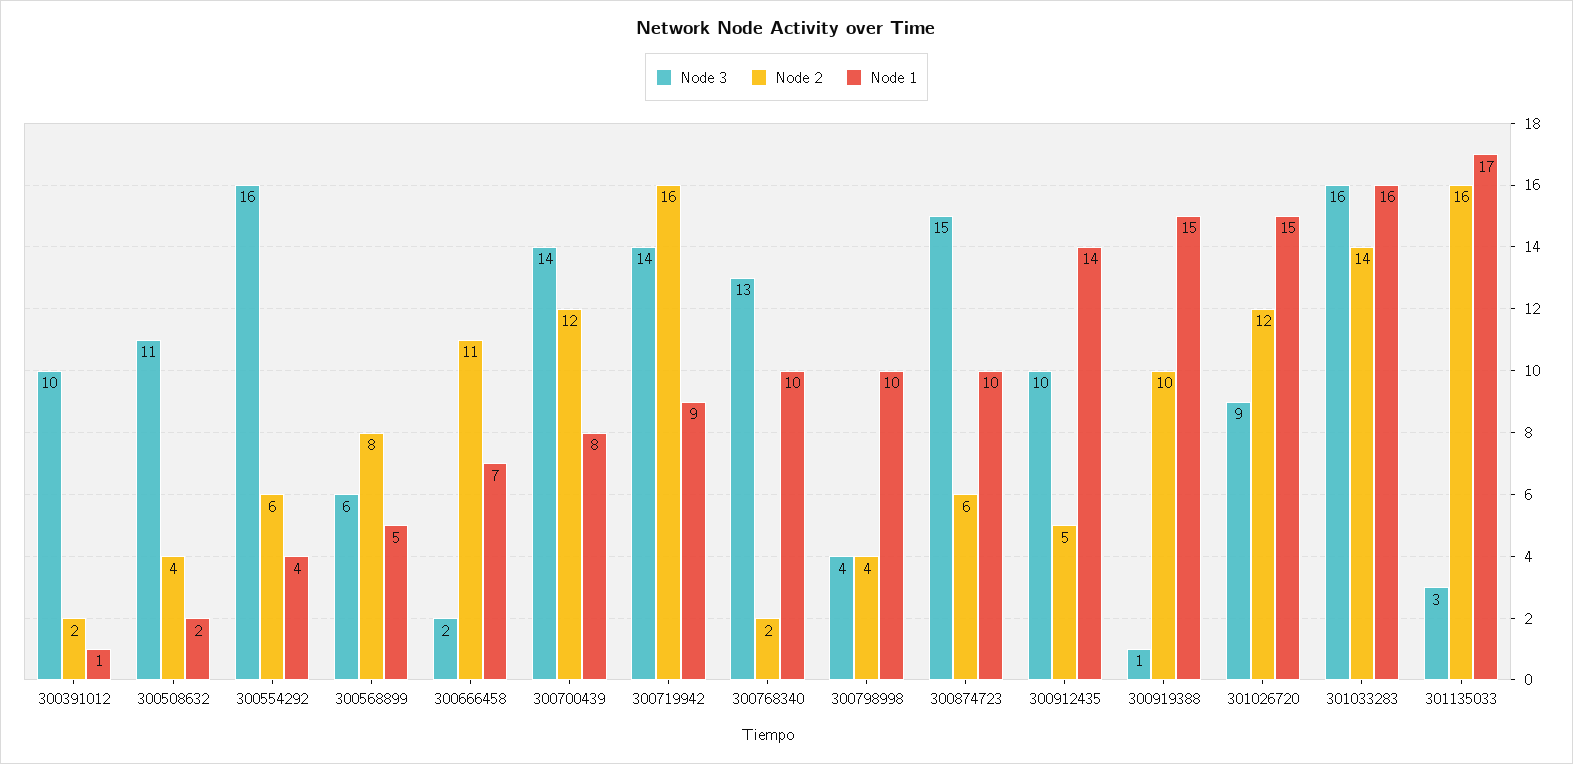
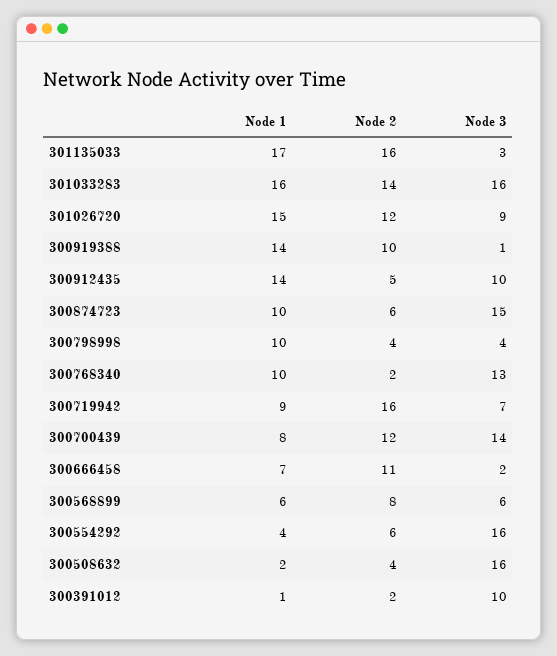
Node 3, 300508632: 11 -> 16
Node 1, 300568899: 5 -> 6
Node 3, 300719942: 14 -> 7
Node 1, 300919388: 15 -> 14

